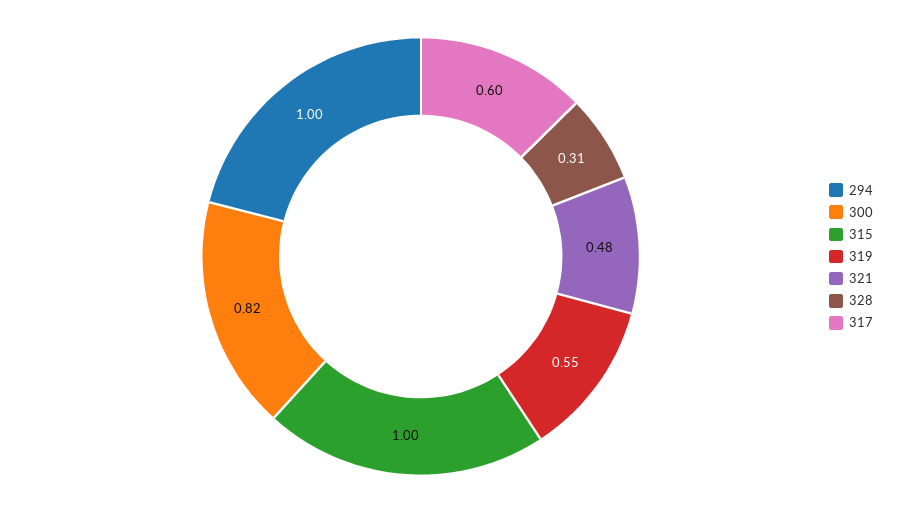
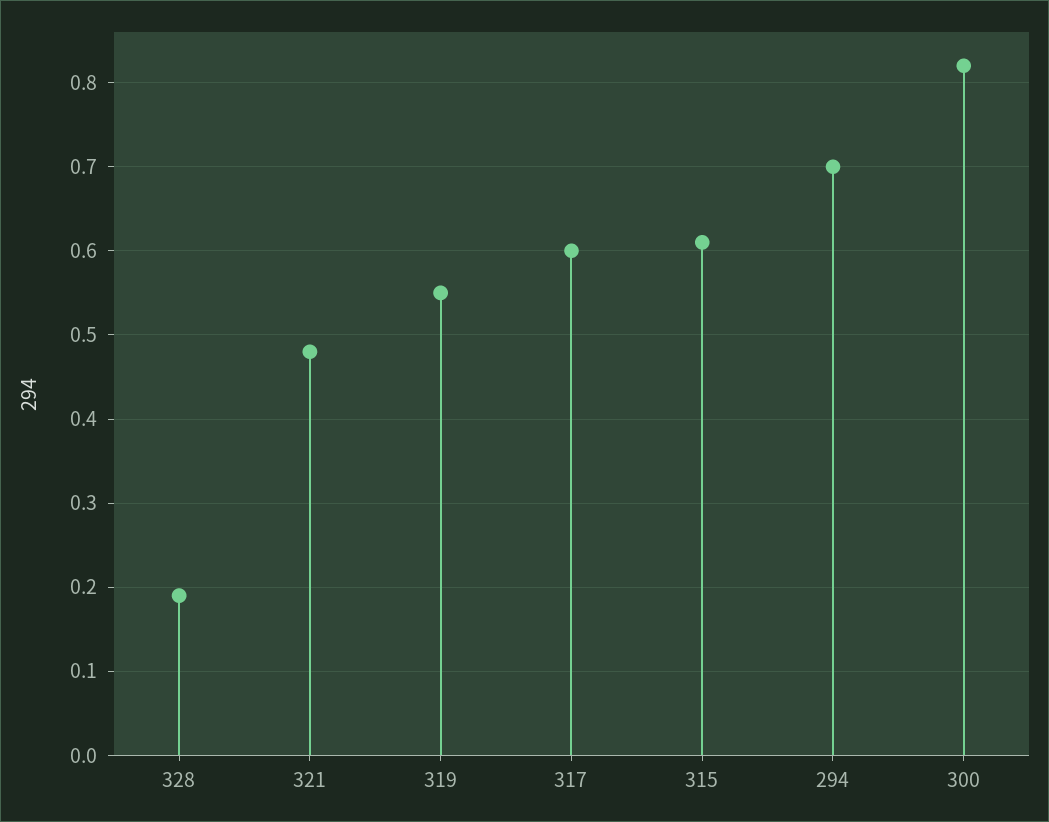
294: 1 -> 0.7
315: 1 -> 0.61
328: 0.31 -> 0.19

